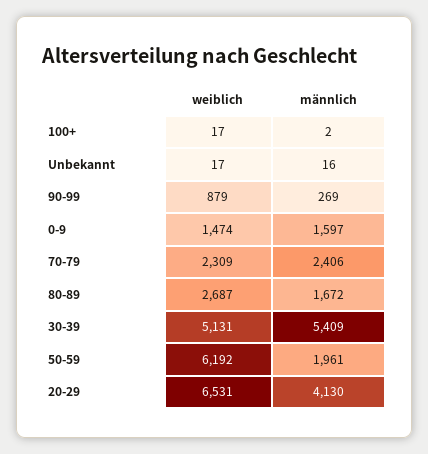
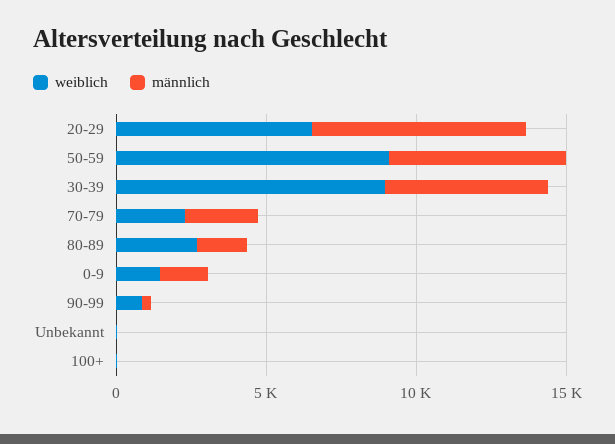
weiblich, 30-39: 5131 -> 9000
weiblich, 50-59: 6192 -> 9000
männlich, 50-59: 1961 -> 6000
männlich, 20-29: 4130 -> 7000

